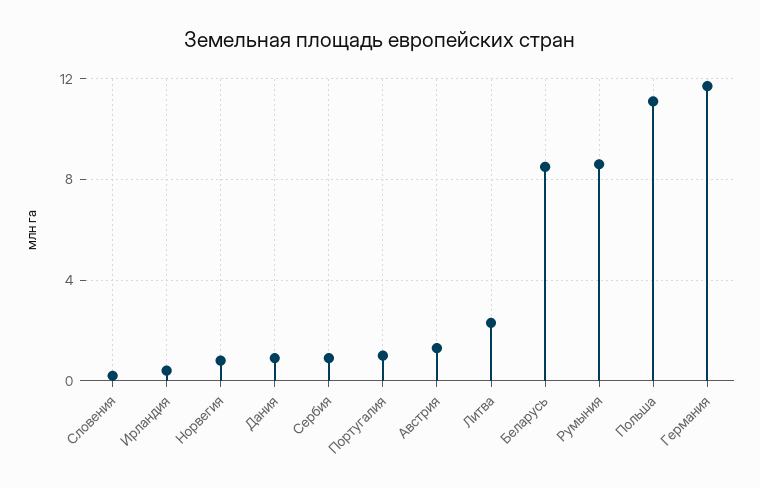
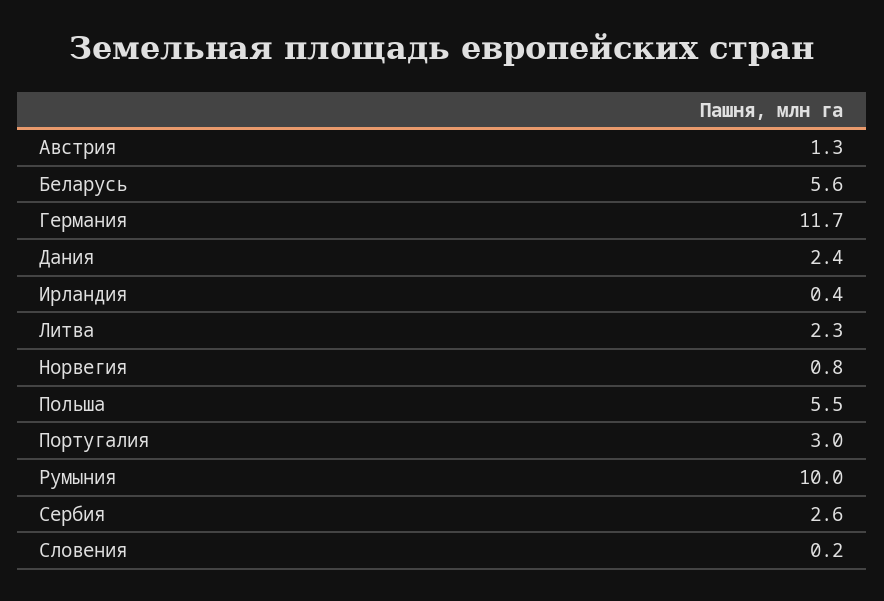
Дания: 1 -> 2.4
Сербия: 1 -> 2.6
Португалия: 1 -> 3
Беларусь: 8.5 -> 5.6
Румыния: 8.5 -> 10
Польша: 11 -> 5.5

